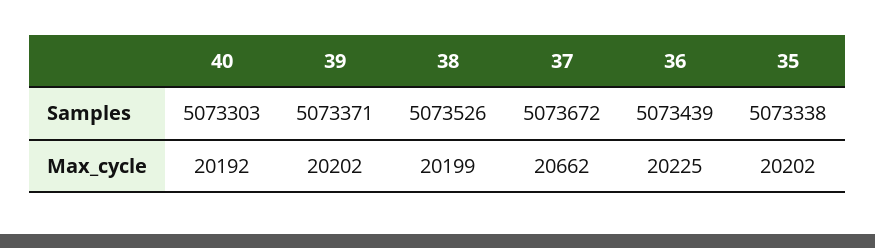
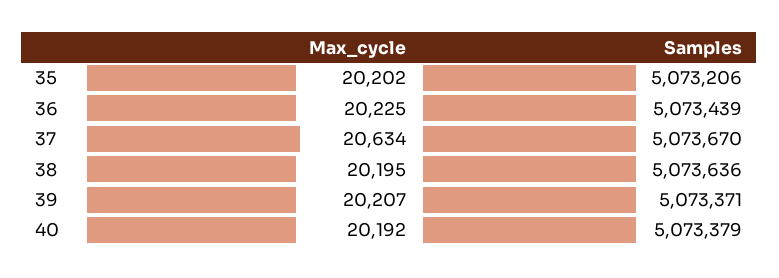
40, Samples: 5073303 -> 5073379
38, Samples: 5073526 -> 5073636
37, Samples: 5073672 -> 5073670
35, Samples: 5073338 -> 5073206
39, Max_cycle: 20202 -> 20207
38, Max_cycle: 20199 -> 20195
37, Max_cycle: 20662 -> 20634

